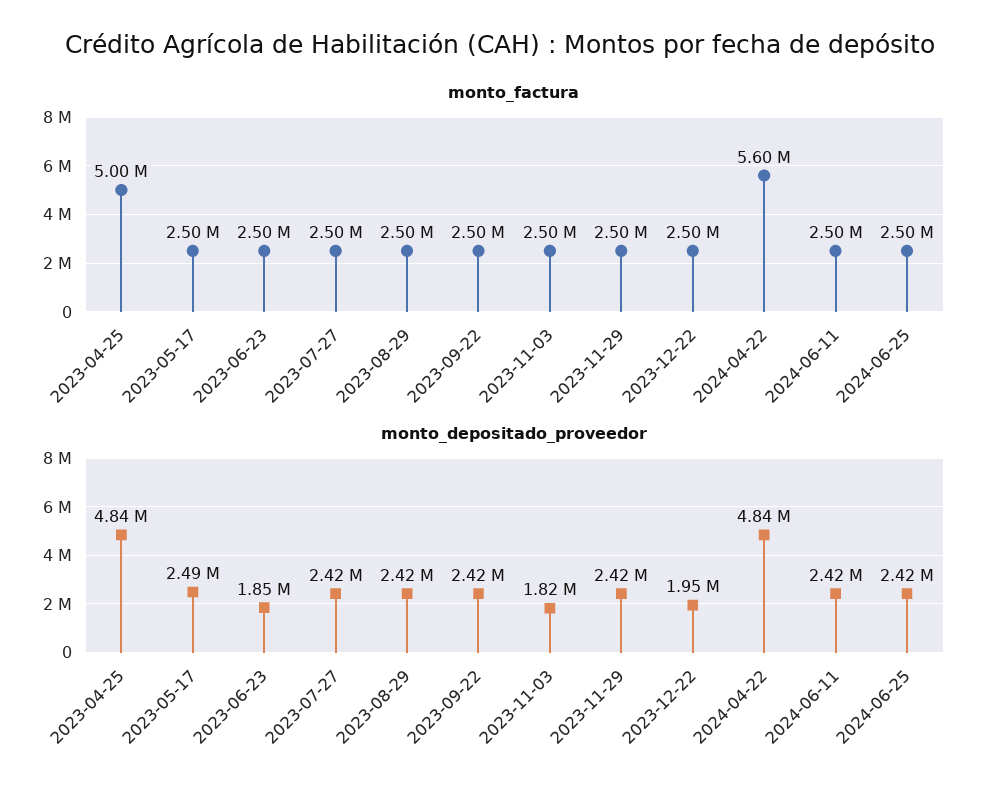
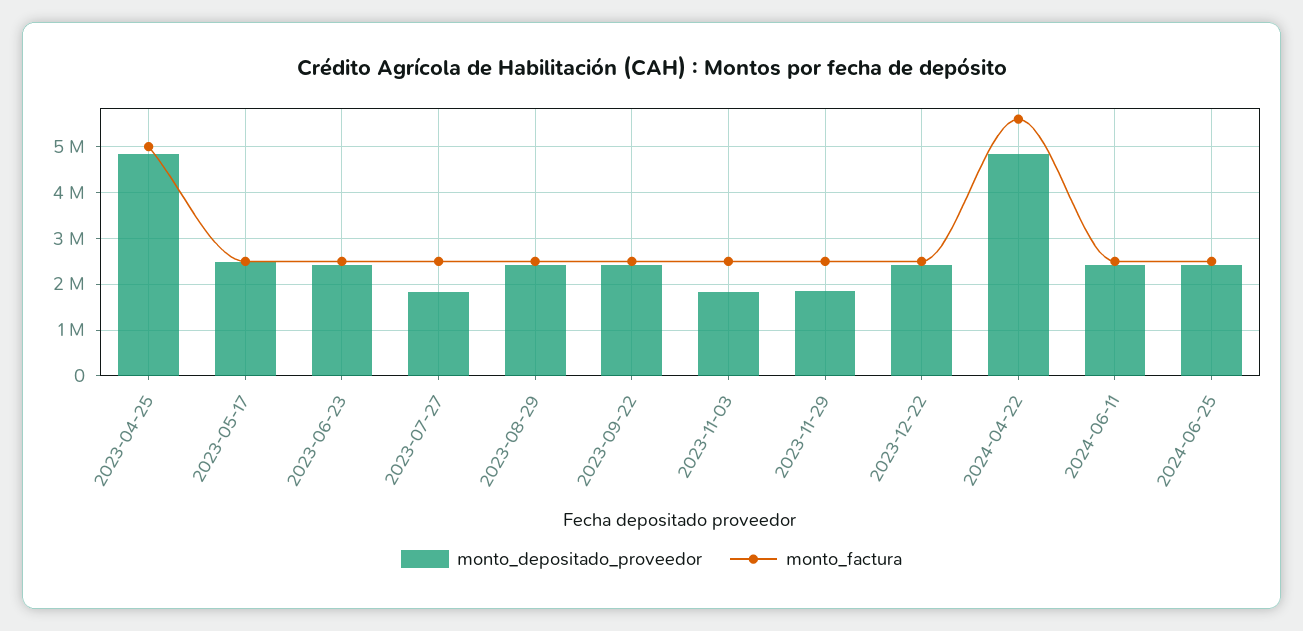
monto_depositado_proveedor, 2023-06-23: 1850000 -> 2400000
monto_depositado_proveedor, 2023-07-27: 2420000 -> 1800000
monto_depositado_proveedor, 2023-11-29: 2420000 -> 1800000
monto_depositado_proveedor, 2023-12-22: 1950000 -> 2400000

